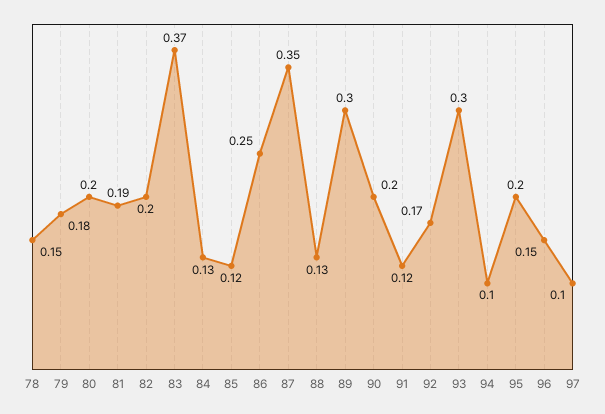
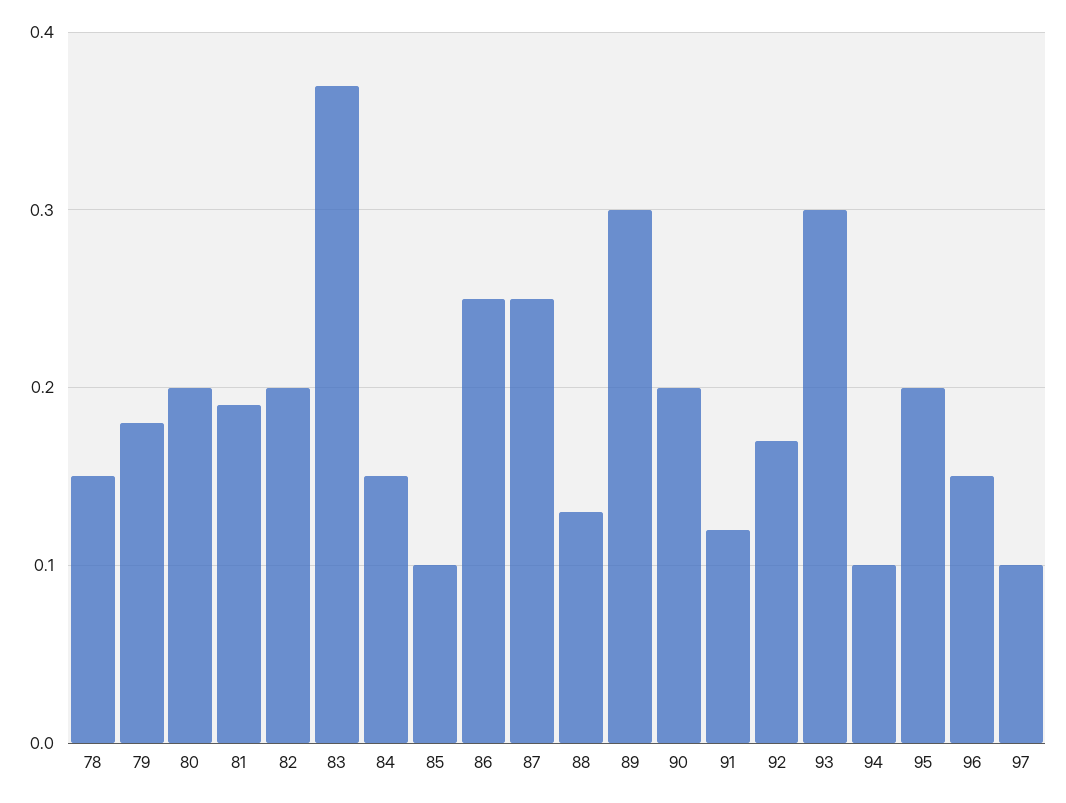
84: 0.13 -> 0.15
85: 0.12 -> 0.1
87: 0.35 -> 0.25

